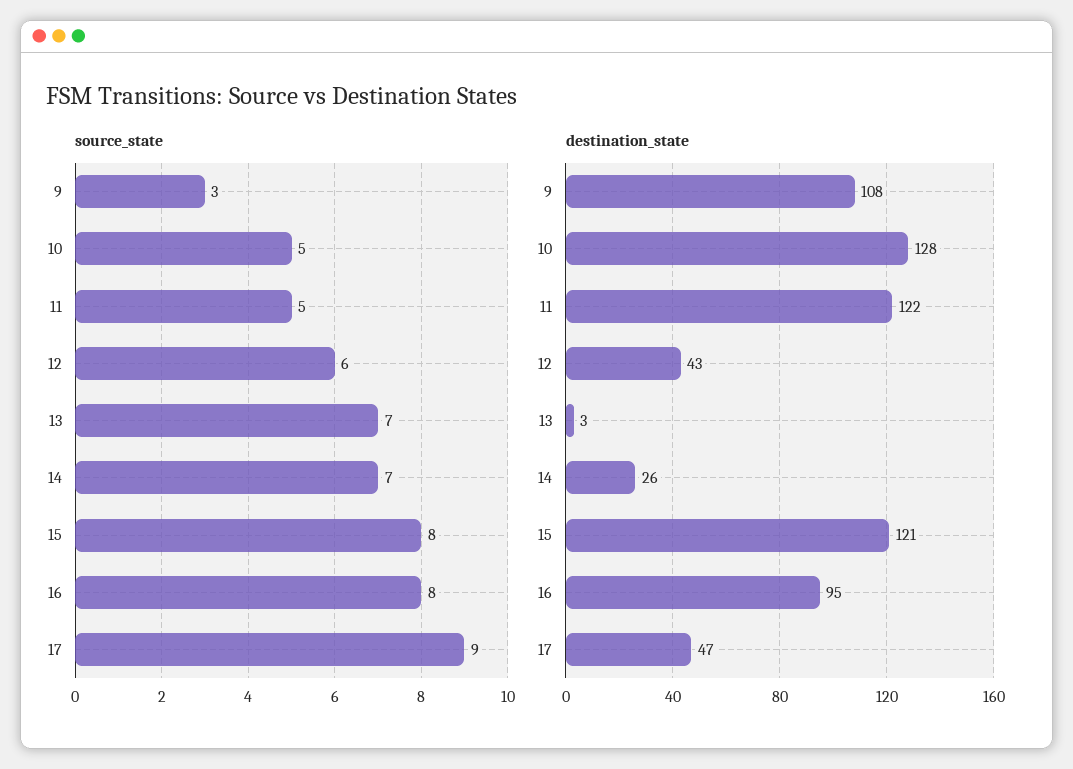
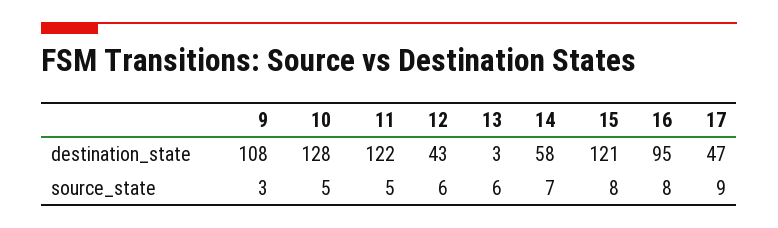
source_state, 13: 7 -> 6
destination_state, 14: 26 -> 58

